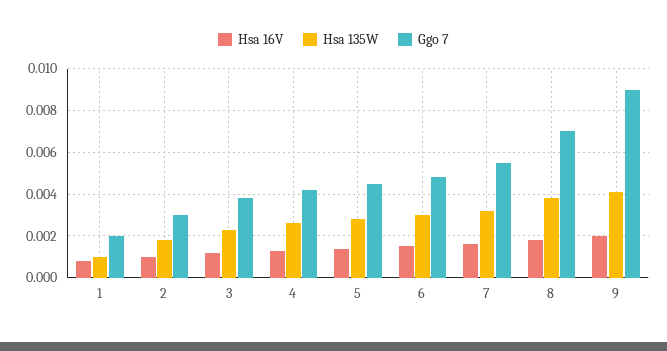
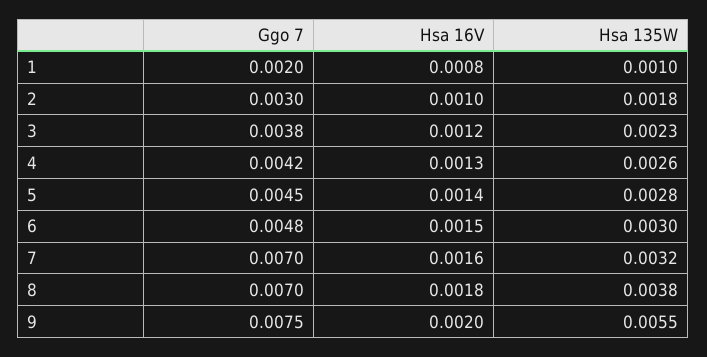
Ggo 7, 7: 0.0055 -> 0.007
Hsa 135W, 9: 0.004 -> 0.0055
Ggo 7, 9: 0.009 -> 0.0075

